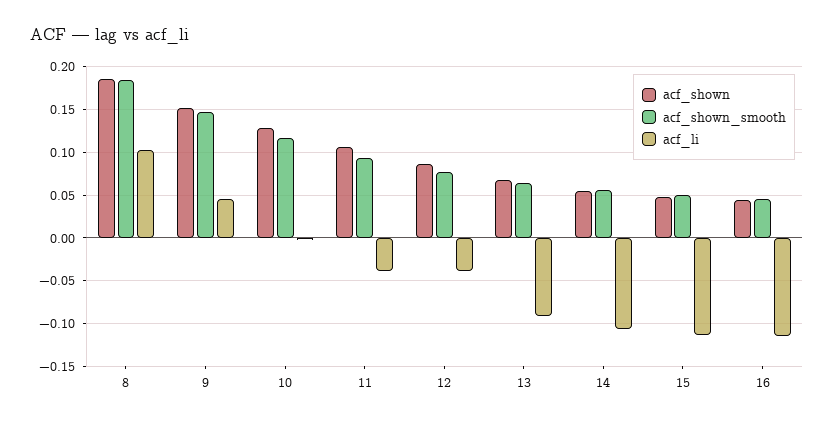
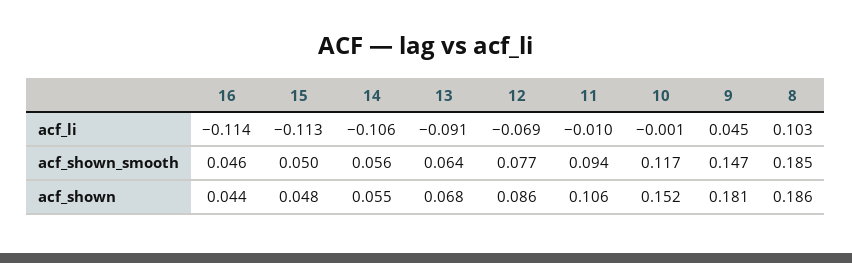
acf_shown, 9: 0.15 -> 0.181
acf_shown, 10: 0.13 -> 0.152
acf_li, 11: -0.04 -> -0.01
acf_li, 12: -0.04 -> -0.069

